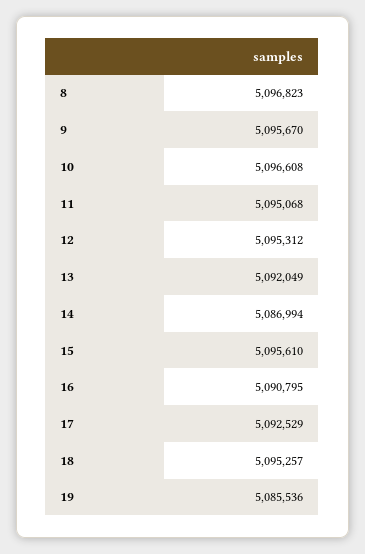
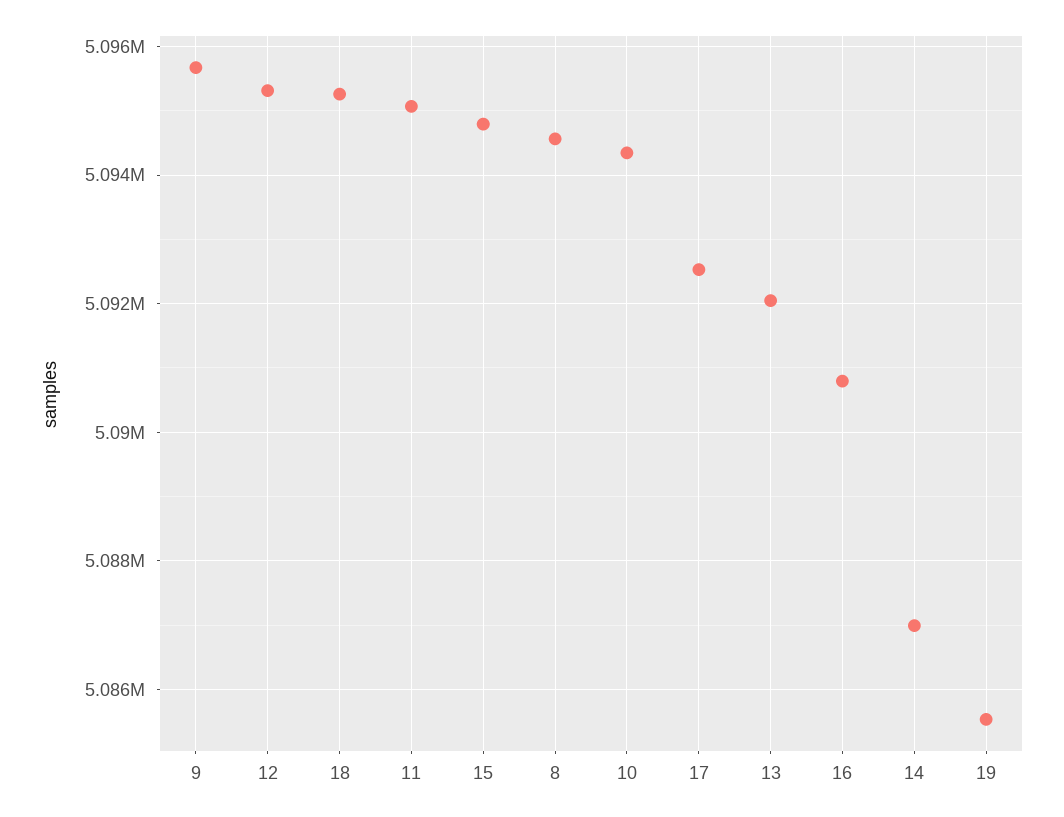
8: 5096823 -> 5094600
10: 5096608 -> 5094400
15: 5095610 -> 5094800

